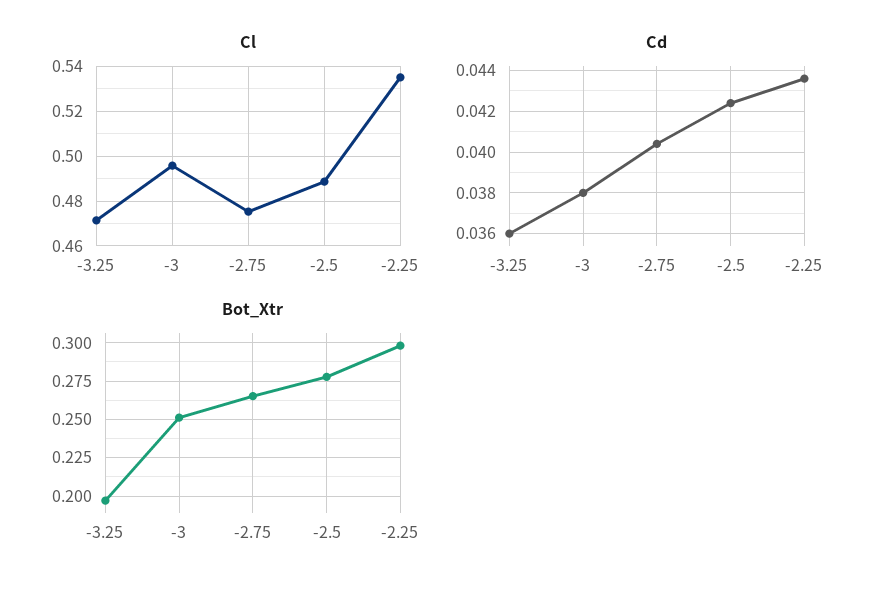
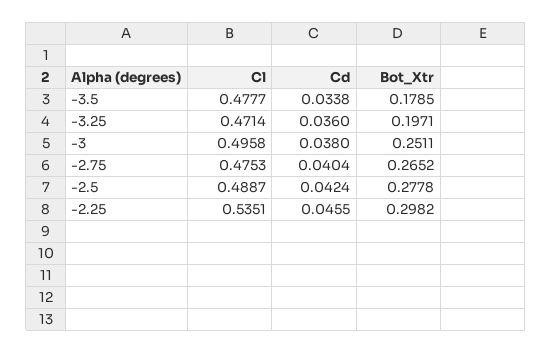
Cd, -2.25: 0.0435 -> 0.0455
Cl, -3.5: none -> 0.4777
Cd, -3.5: none -> 0.0338
Bot_Xtr, -3.5: none -> 0.1785

